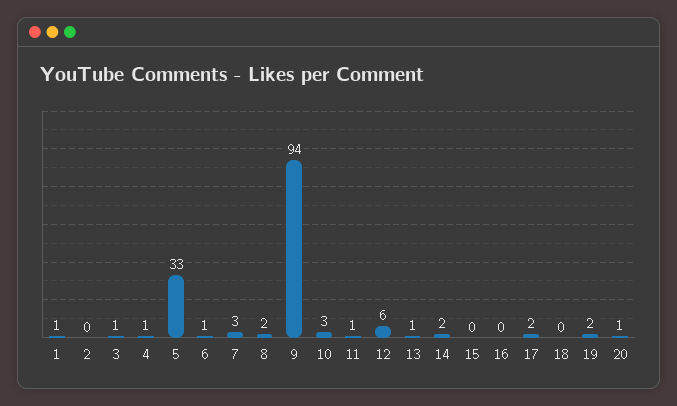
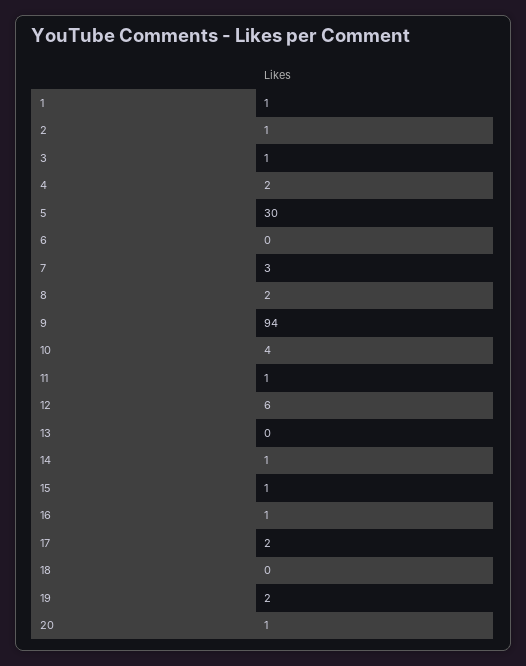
2: 0 -> 1
4: 1 -> 2
5: 33 -> 30
6: 1 -> 0
10: 3 -> 4
13: 1 -> 0
14: 2 -> 1
15: 0 -> 1
16: 0 -> 1

